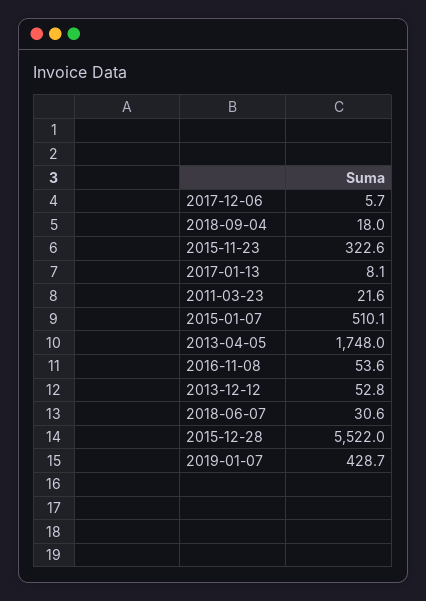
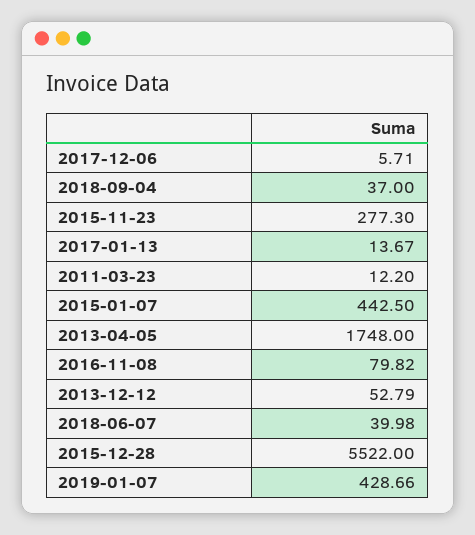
2018-09-04: 18 -> 37
2015-11-23: 322.6 -> 277.3
2017-01-13: 8.1 -> 13.67
2011-03-23: 21.6 -> 12.2
2015-01-07: 510.1 -> 442.5
2016-11-08: 53.6 -> 79.82
2018-06-07: 30.6 -> 39.98

